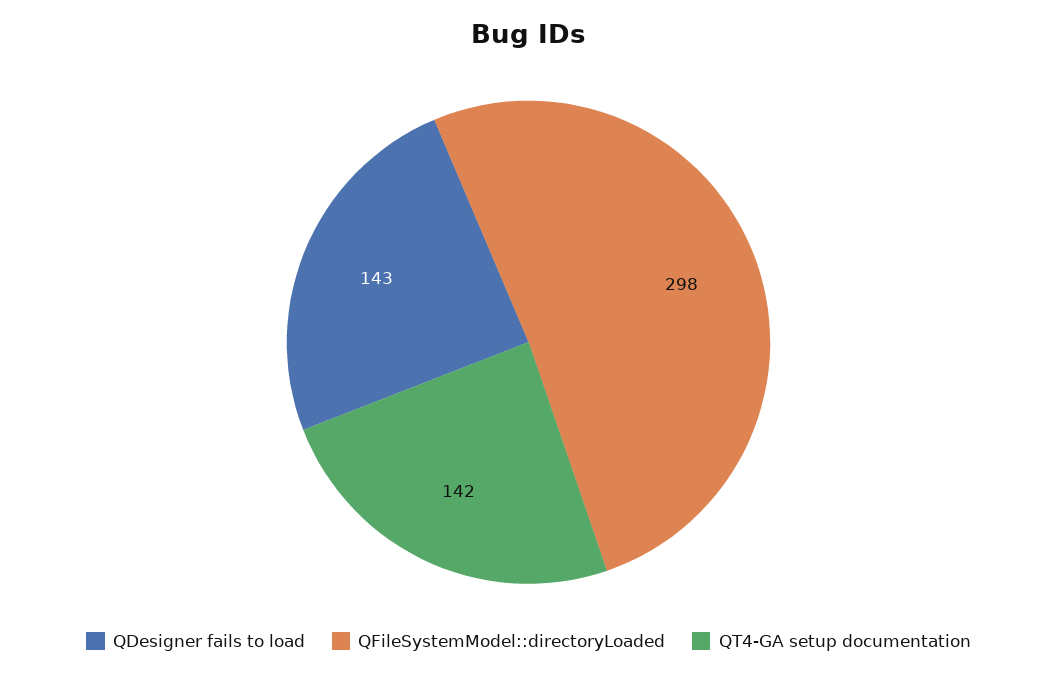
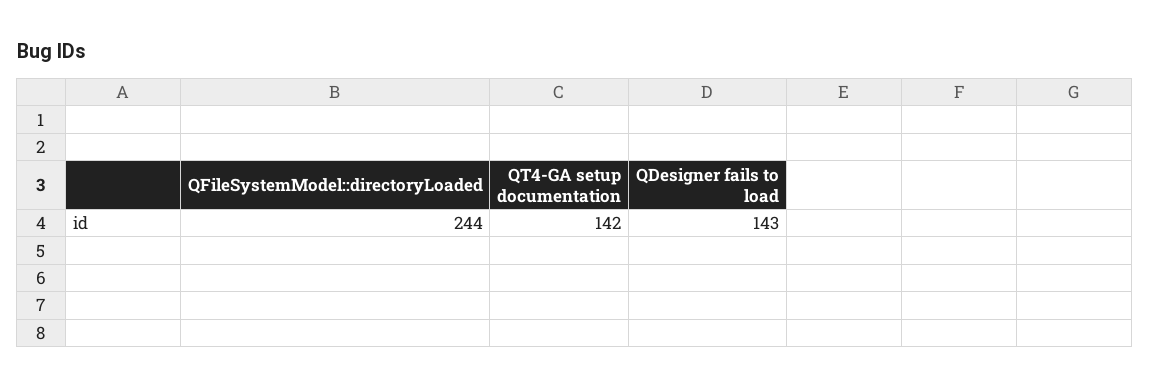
QFileSystemModel::directoryLoaded: 298 -> 244

